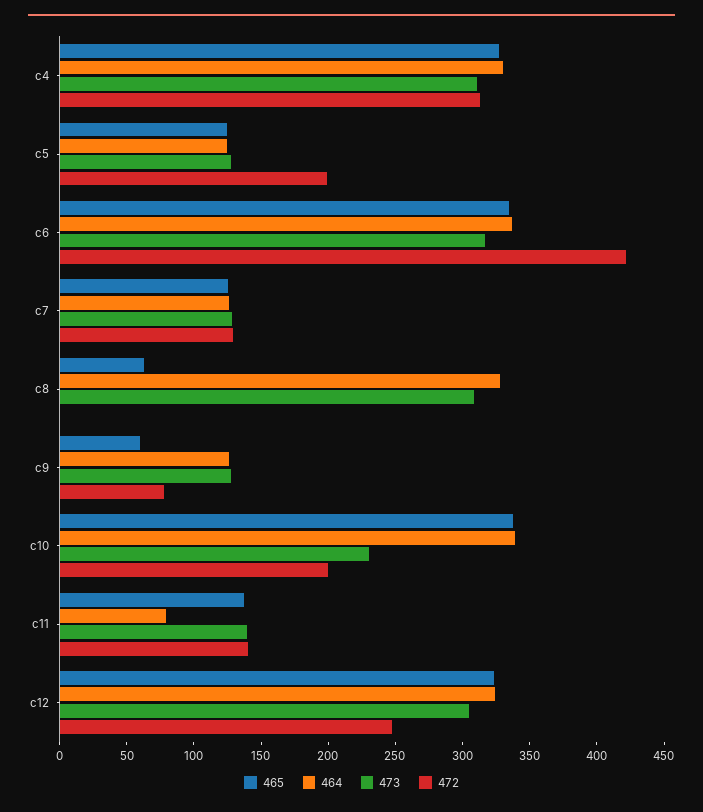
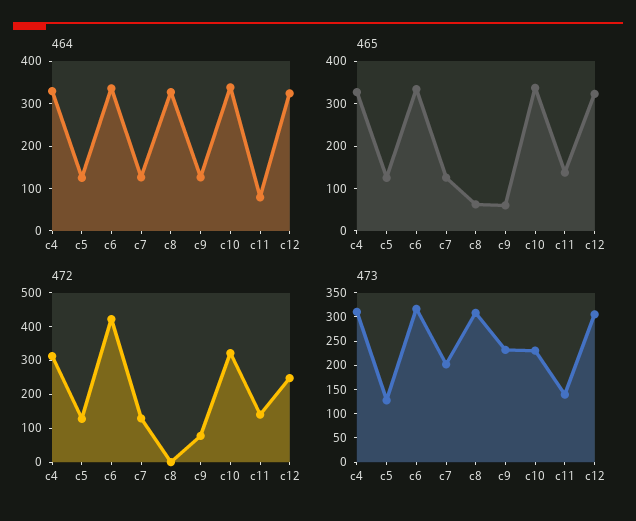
472, c5: 200 -> 125
473, c7: 130 -> 200
473, c9: 130 -> 225
472, c10: 200 -> 325

